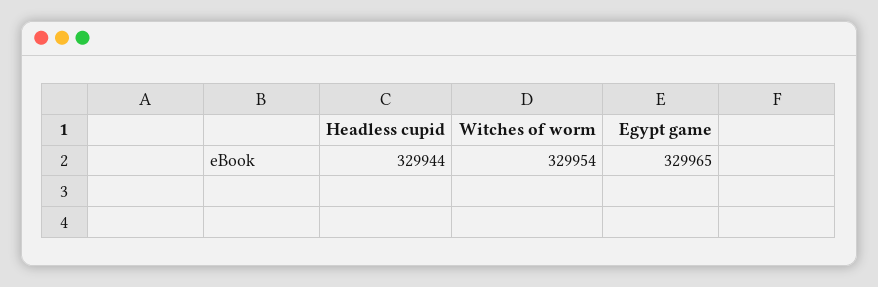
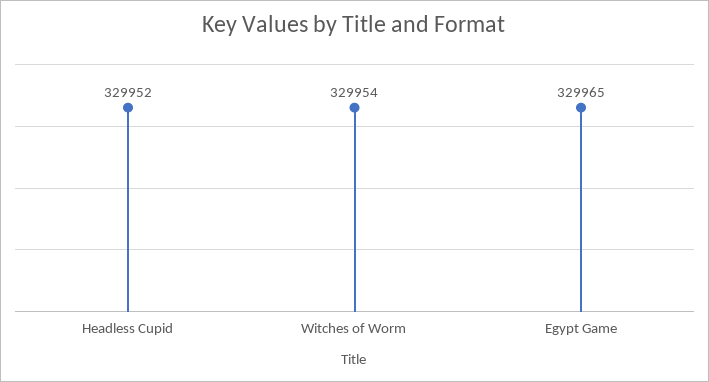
Headless cupid: 329944 -> 329952

